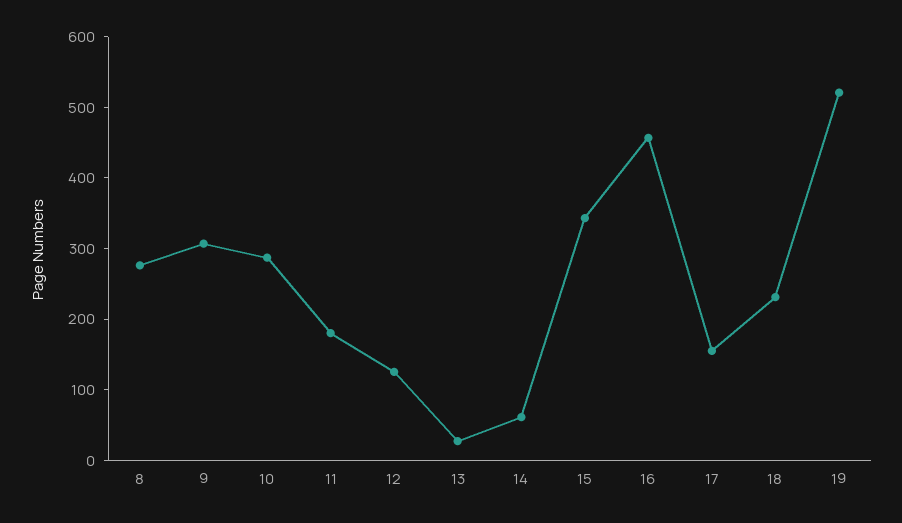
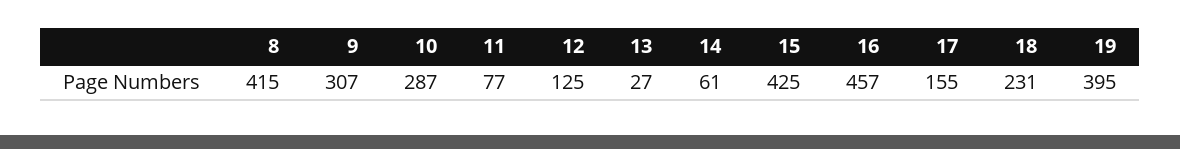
8: 280 -> 415
11: 180 -> 77
15: 340 -> 425
19: 520 -> 395

